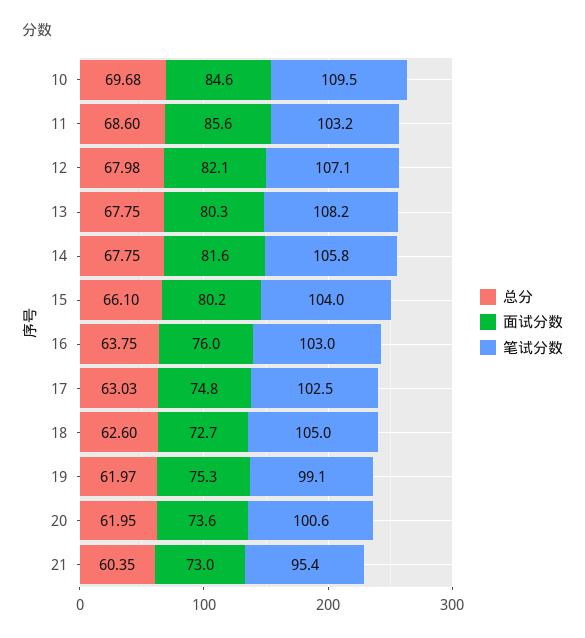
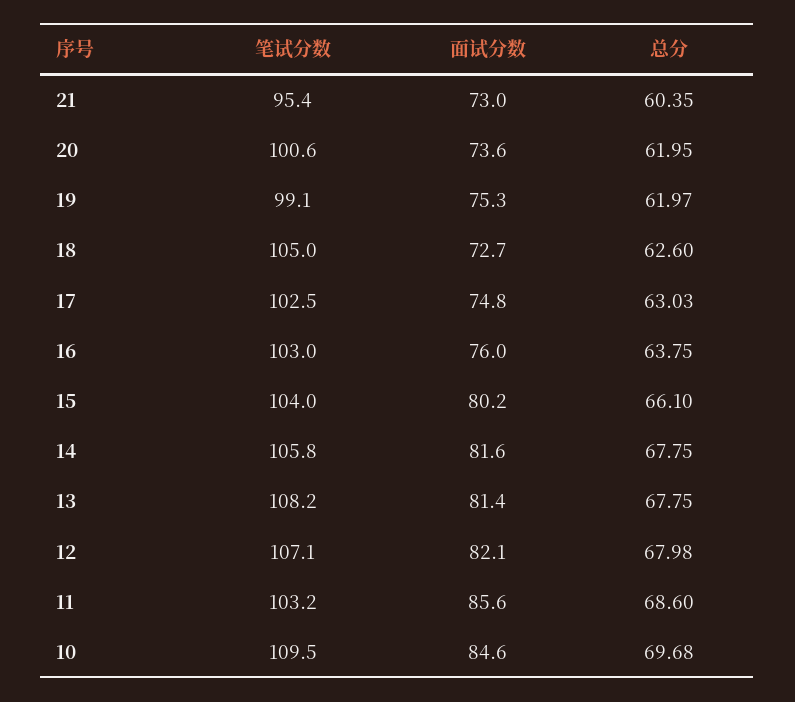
面试分数, 13: 80.3 -> 81.4

